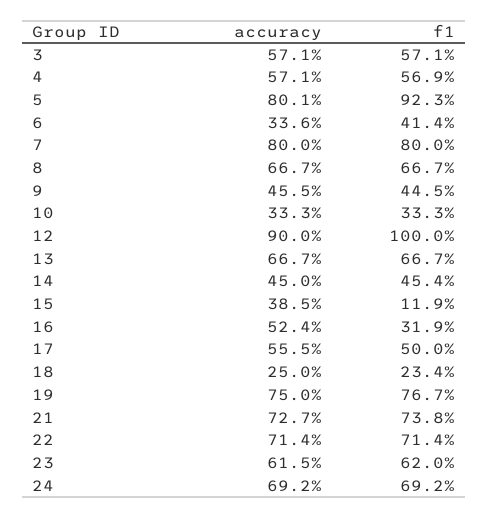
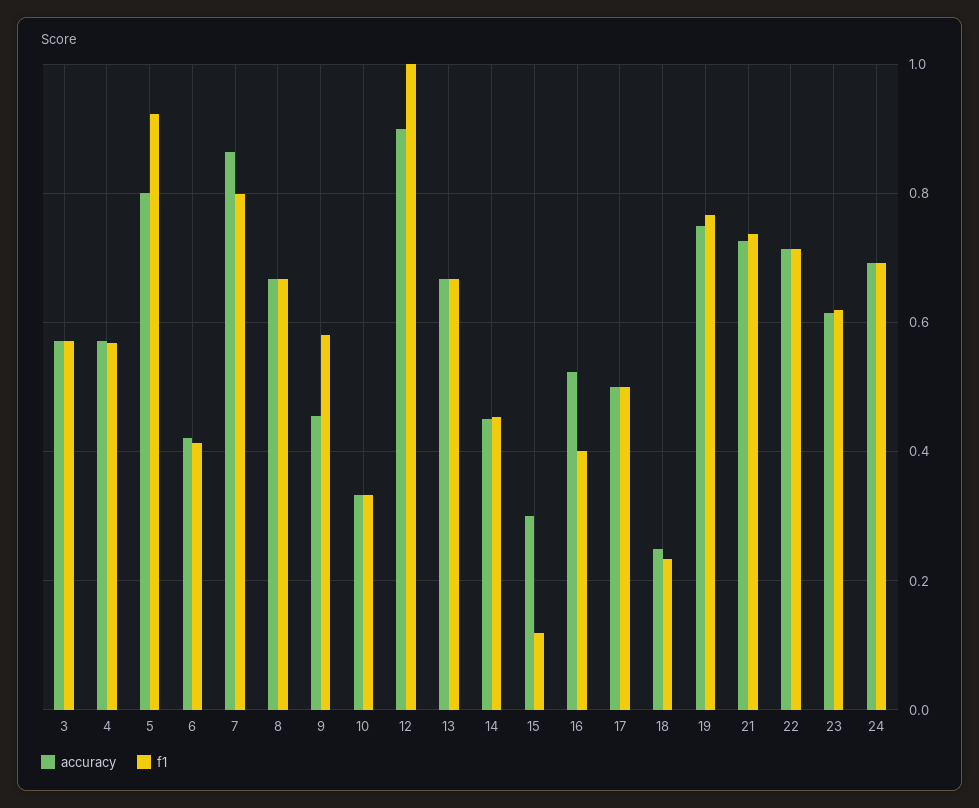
accuracy, 6: 0.336 -> 0.42
accuracy, 7: 0.8 -> 0.86
f1, 9: 0.445 -> 0.58
accuracy, 15: 0.385 -> 0.3
f1, 16: 0.319 -> 0.4
accuracy, 17: 0.555 -> 0.5

